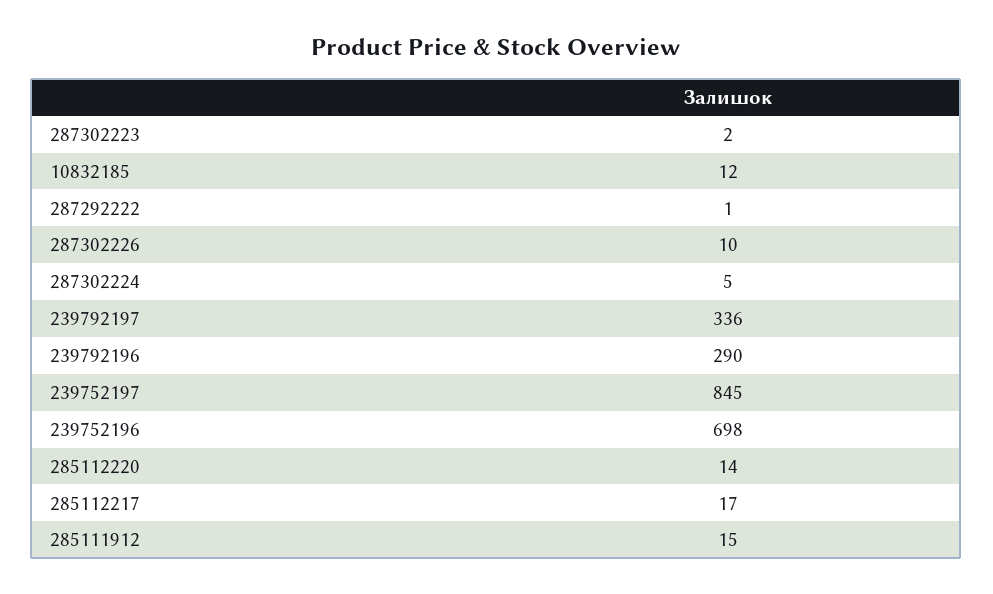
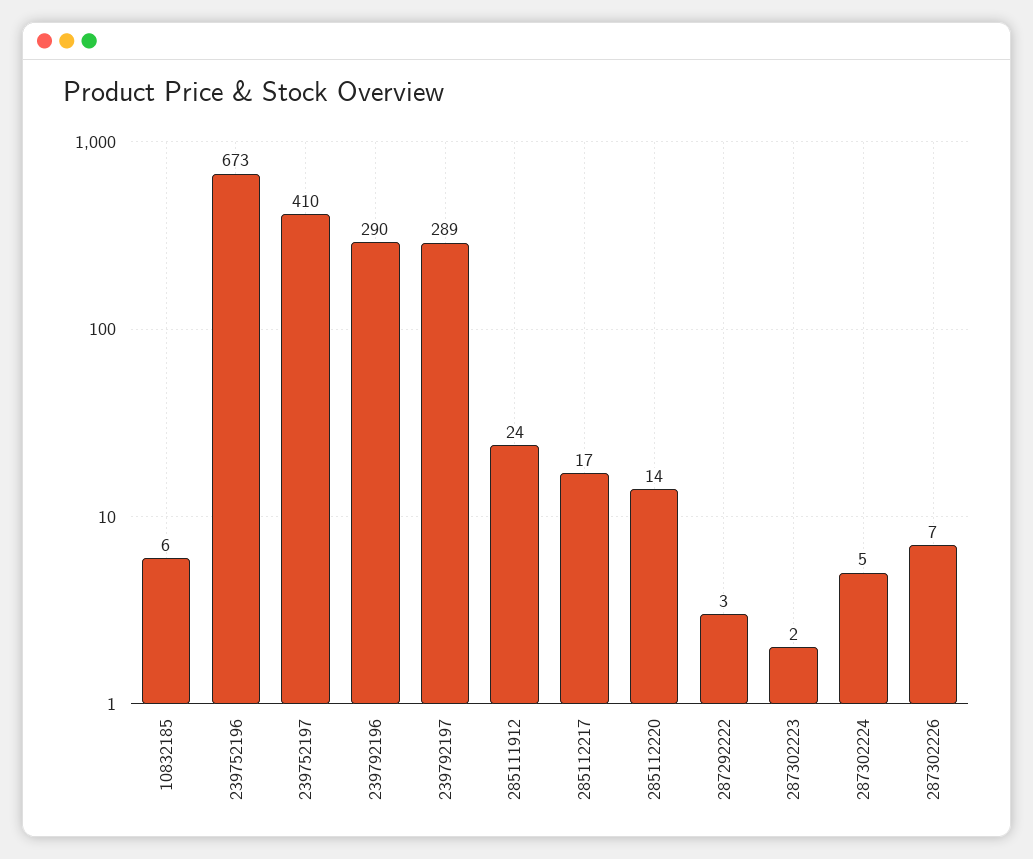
10832185: 12 -> 6
287292222: 1 -> 3
287302226: 10 -> 7
239792197: 336 -> 289
239752197: 845 -> 410
239752196: 698 -> 673
285111912: 15 -> 24

